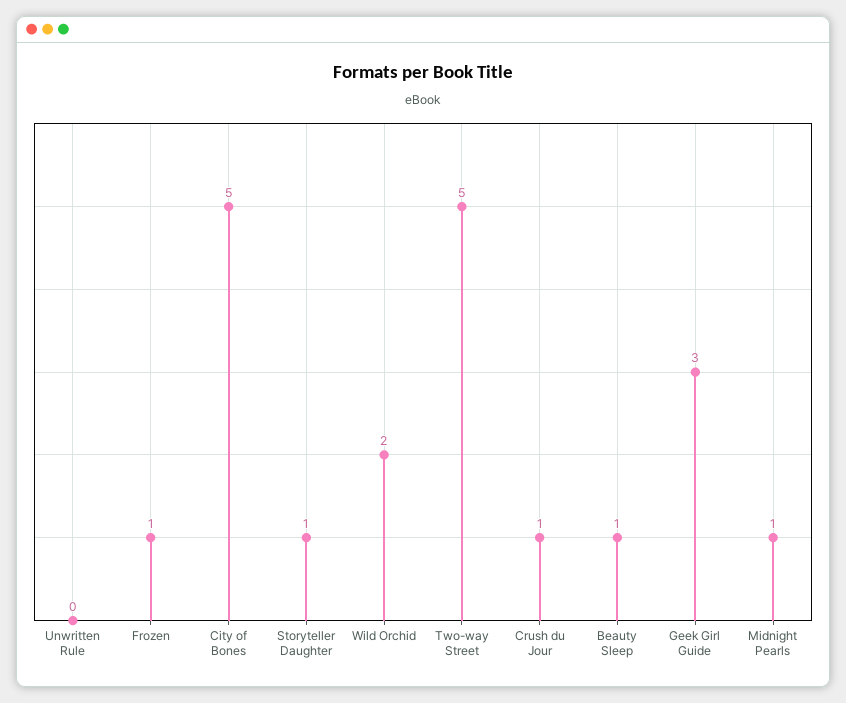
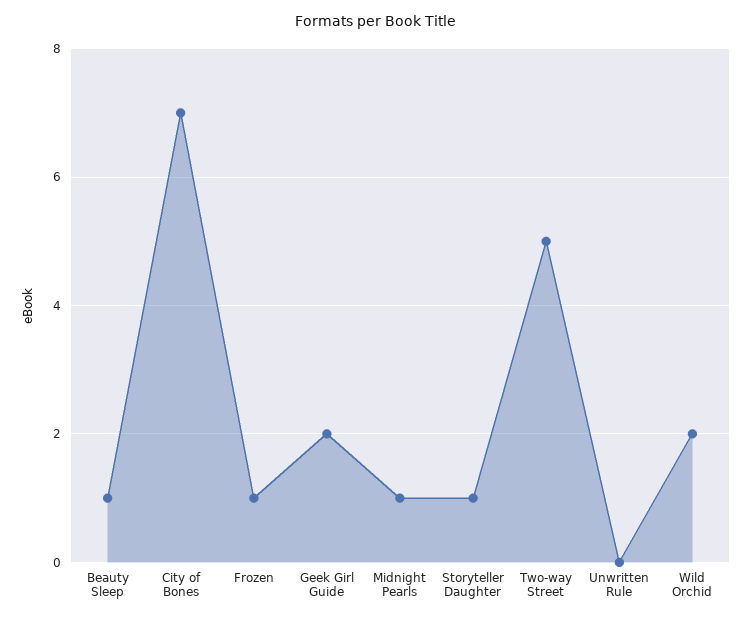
City of Bones: 5 -> 7
Crush du Jour: 1 -> none
Geek Girl Guide: 3 -> 2

